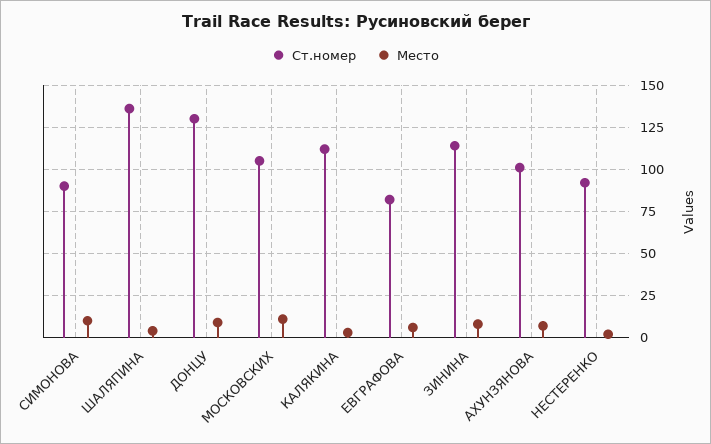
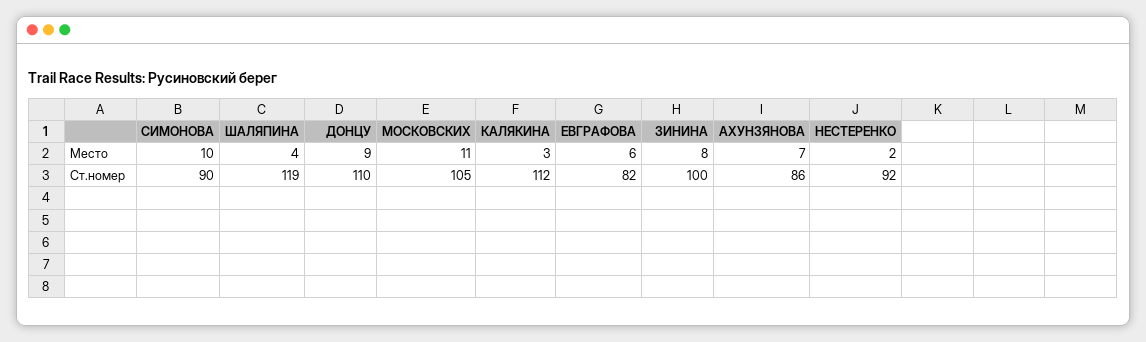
Ст.номер, ШАЛЯПИНА: 135 -> 119
Ст.номер, ДОНЦУ: 130 -> 110
Ст.номер, ЗИНИНА: 115 -> 100
Ст.номер, АХУНЗЯНОВА: 100 -> 86

